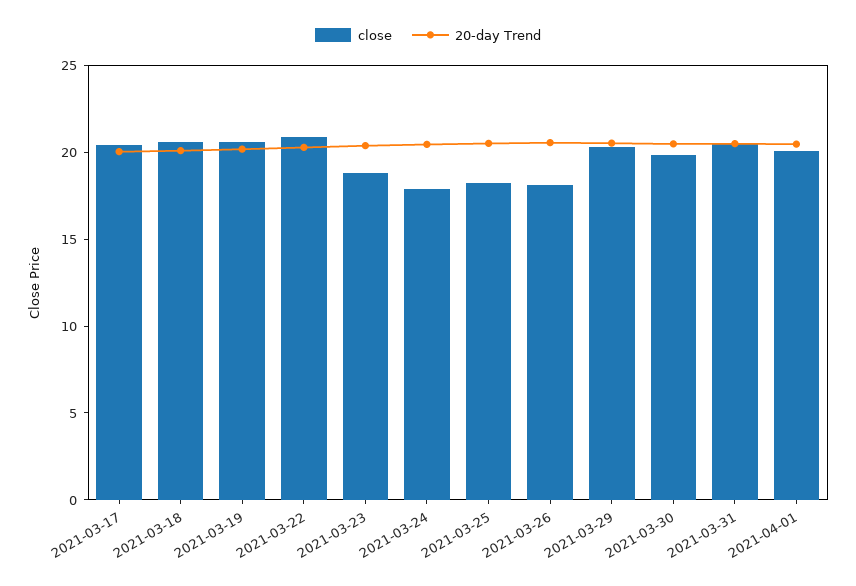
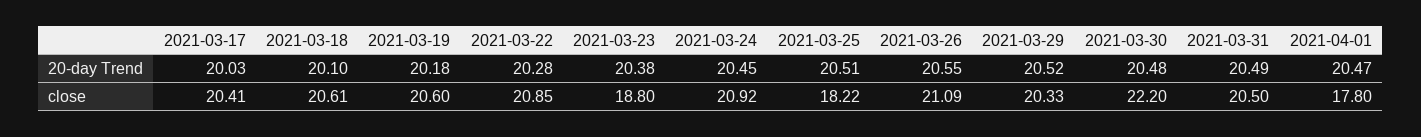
close, 2021-03-24: 18 -> 20.92
close, 2021-03-26: 18 -> 21.09
close, 2021-03-30: 20 -> 22.2
close, 2021-04-01: 20 -> 17.8

